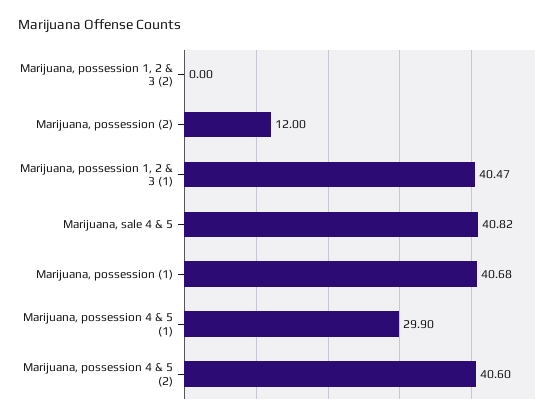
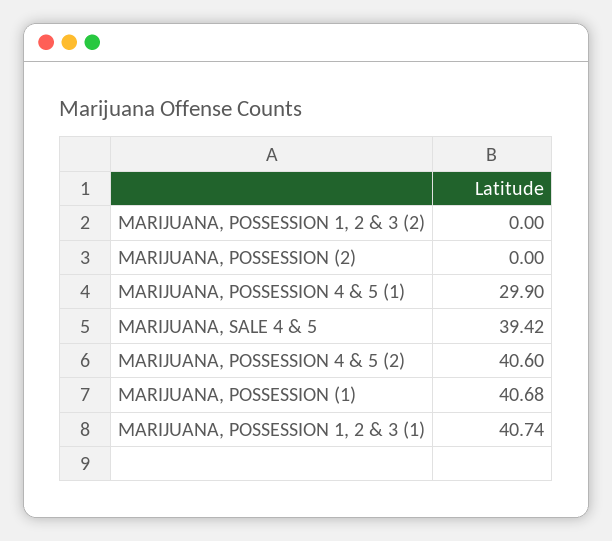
Marijuana, possession (2): 12 -> 0
Marijuana, possession 1, 2 & 3 (1): 40.47 -> 40.74
Marijuana, sale 4 & 5: 40.82 -> 39.42

